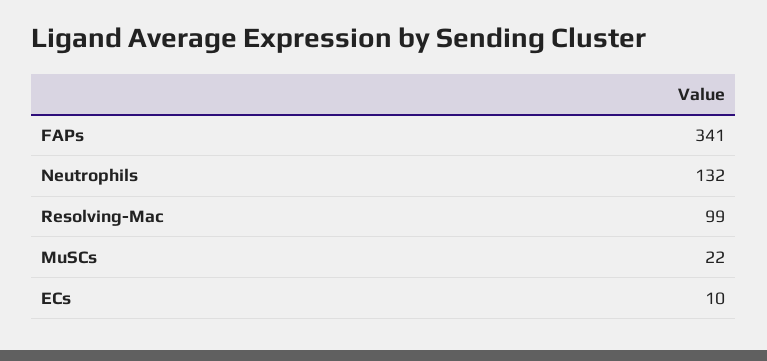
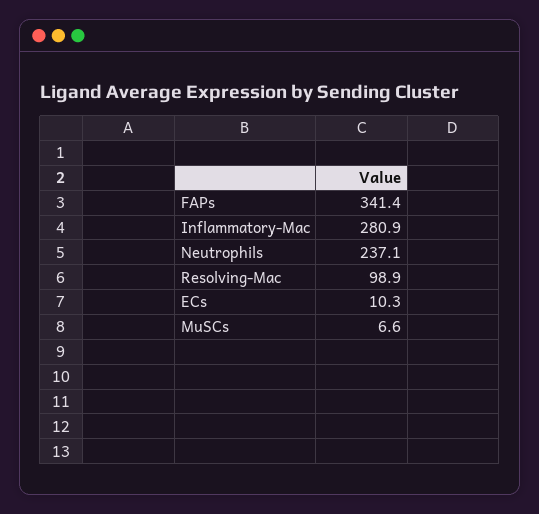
Neutrophils: 132 -> 237.1
MuSCs: 22 -> 6.6
Inflammatory-Mac: none -> 280.9

